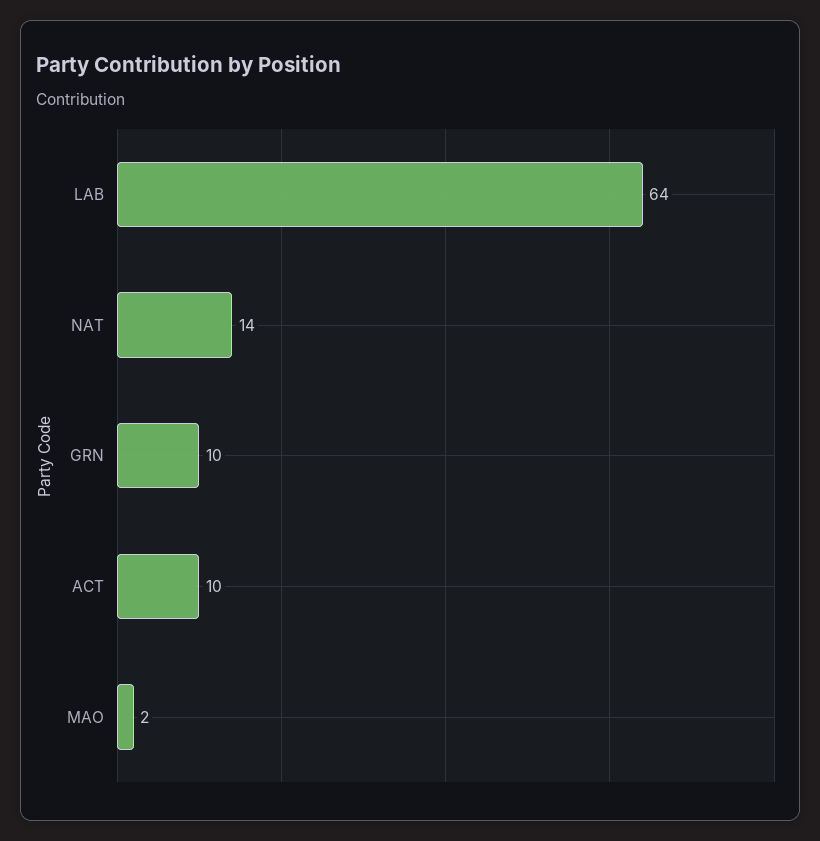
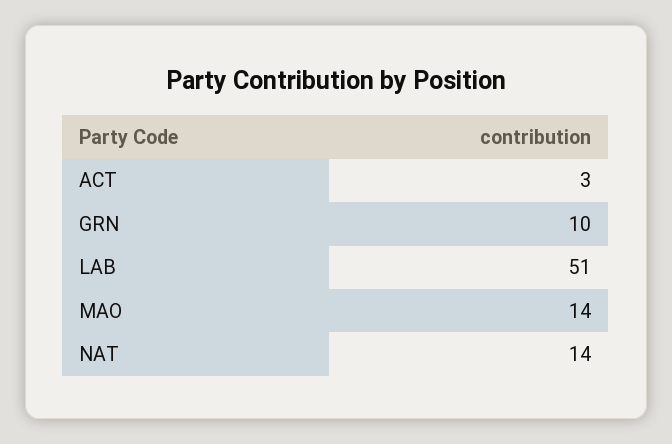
LAB: 64 -> 51
ACT: 10 -> 3
MAO: 2 -> 14

